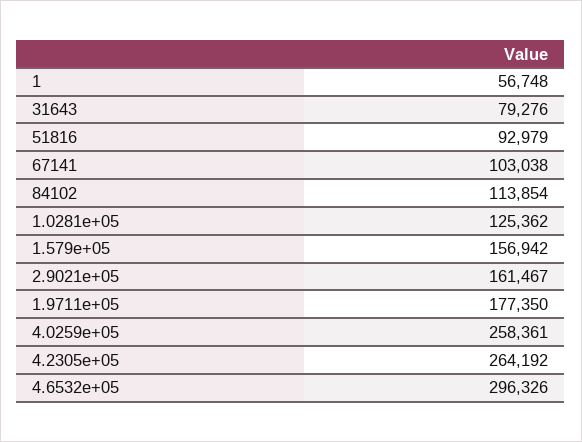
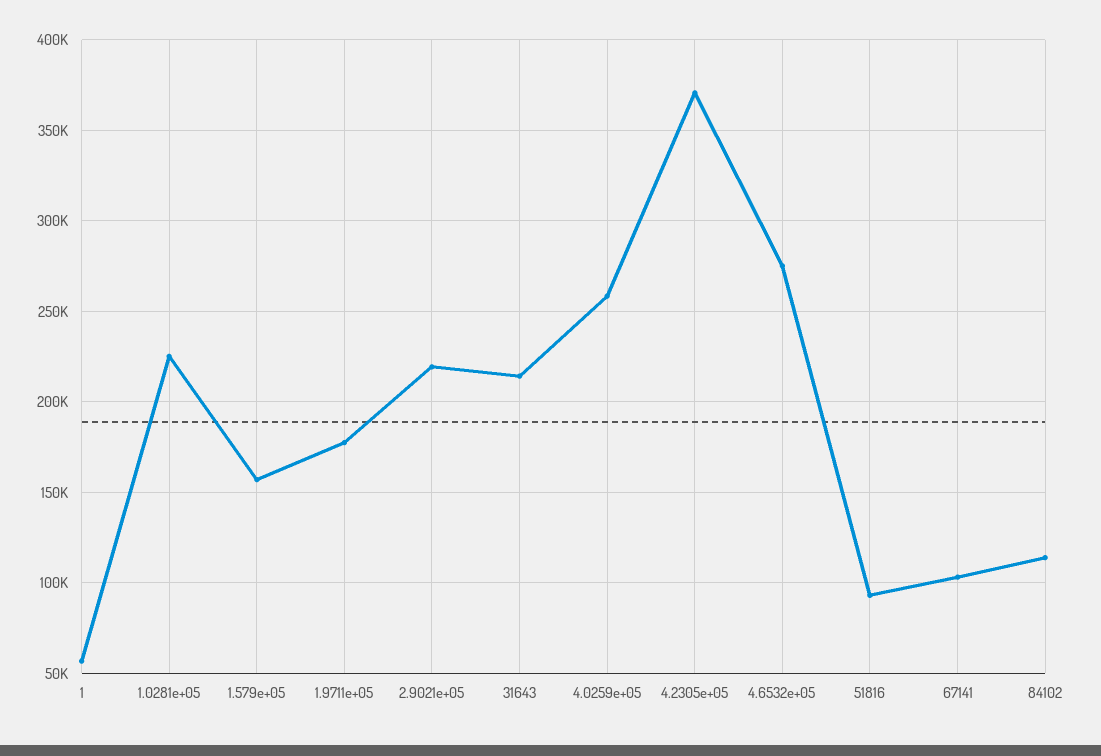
31643: 79276 -> 215000
1.0281e+05: 125362 -> 225000
2.9021e+05: 161467 -> 220000
4.2305e+05: 264192 -> 370000
4.6532e+05: 296326 -> 275000

